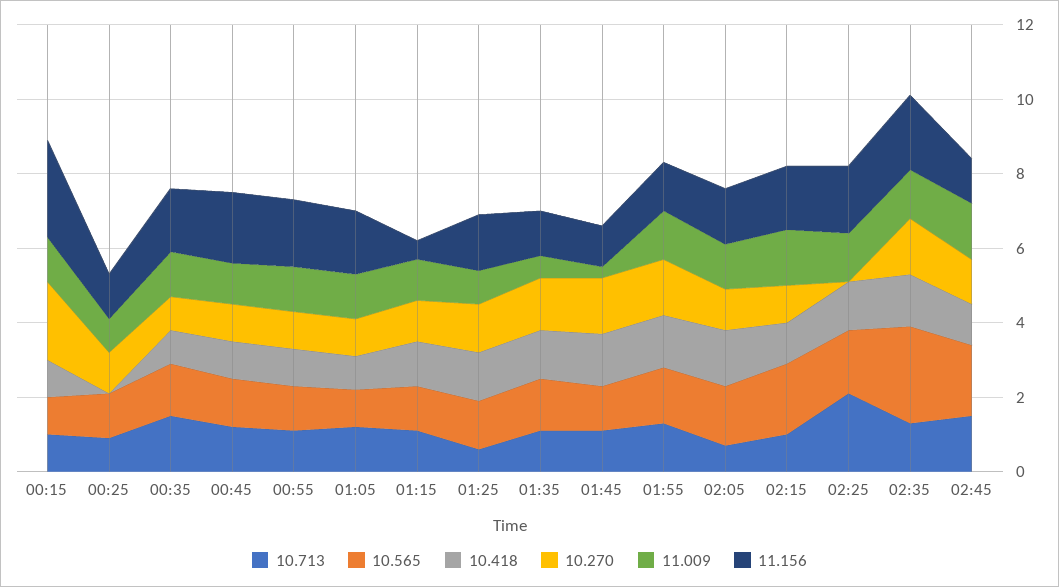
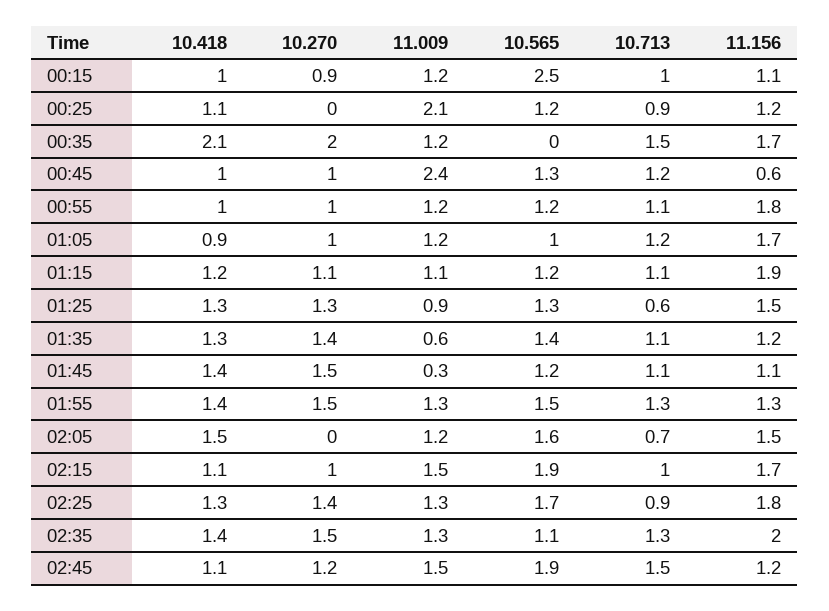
10.565, 00:15: 1 -> 2.5
10.270, 00:15: 2 -> 0.9
11.156, 00:15: 2.5 -> 1.1
10.418, 00:25: 0 -> 1.1
10.270, 00:25: 1 -> 0
11.009, 00:25: 1 -> 2.1
10.565, 00:35: 1.5 -> 0
10.418, 00:35: 1 -> 2.1
10.270, 00:35: 1 -> 2
11.009, 00:45: 1 -> 2.4
11.156, 00:45: 2 -> 0.6
11.156, 01:15: 0.5 -> 1.9
10.270, 02:05: 1 -> 0
10.713, 02:25: 2 -> 0.9
10.270, 02:25: 0 -> 1.4
10.565, 02:35: 2.5 -> 1.1

